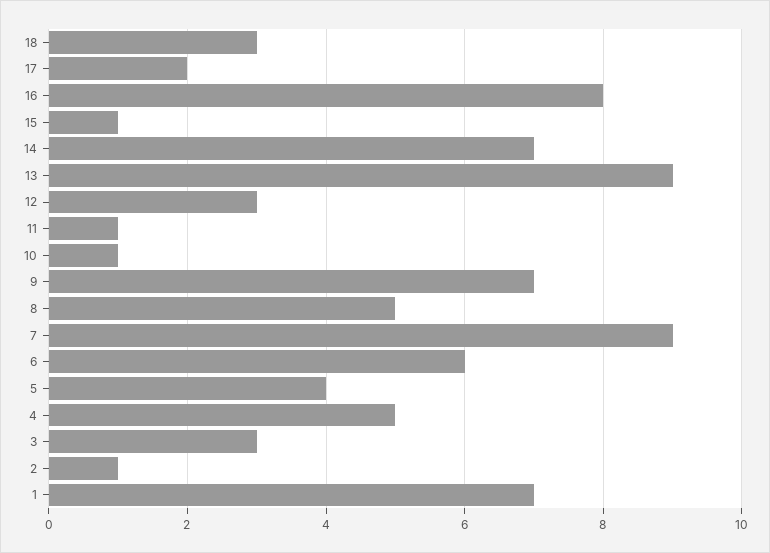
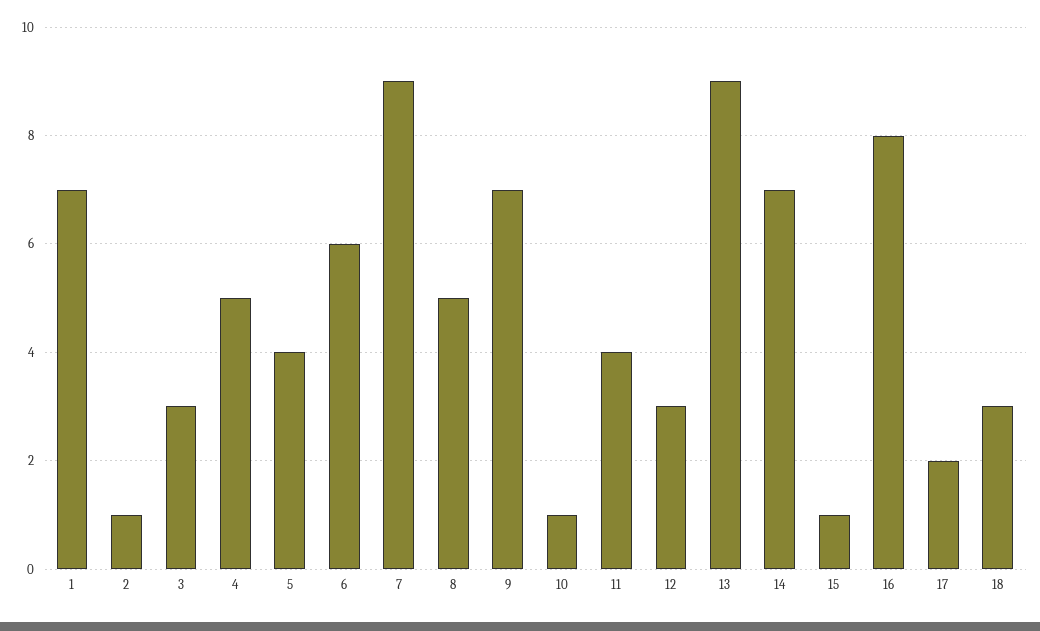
11: 1 -> 4

